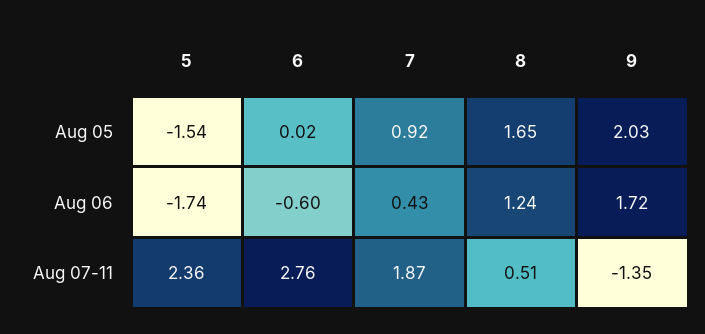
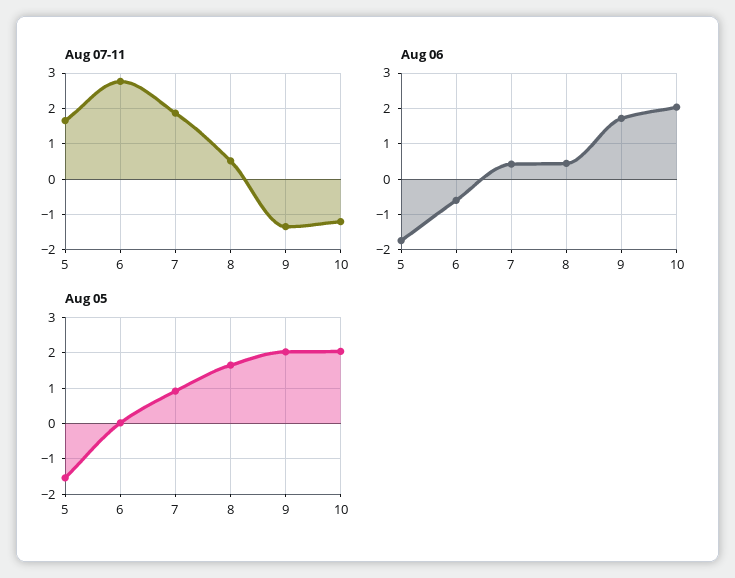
Aug 06, 8: 1.24 -> 0.4
Aug 07-11, 5: 2.36 -> 1.6
Aug 07-11, 10: none -> -1.2
Aug 06, 10: none -> 2
Aug 05, 10: none -> 2

